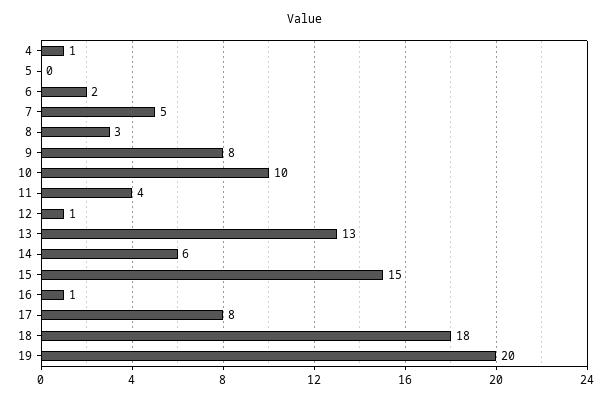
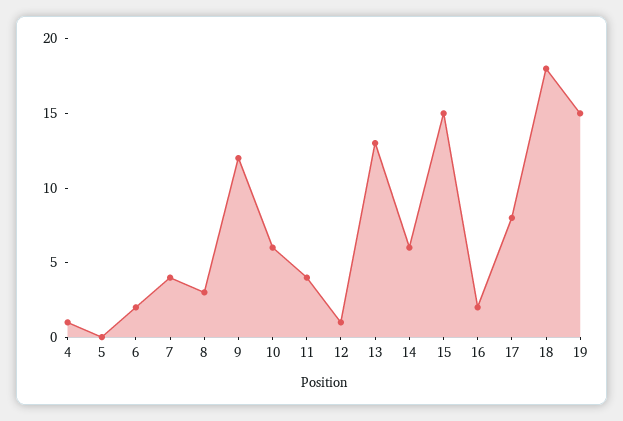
7: 5 -> 4
9: 8 -> 12
10: 10 -> 6
16: 1 -> 2
19: 20 -> 15

